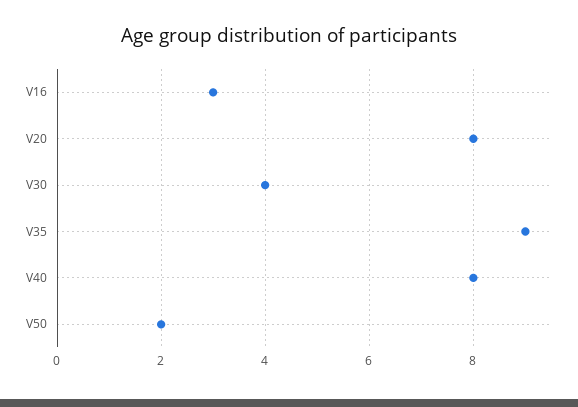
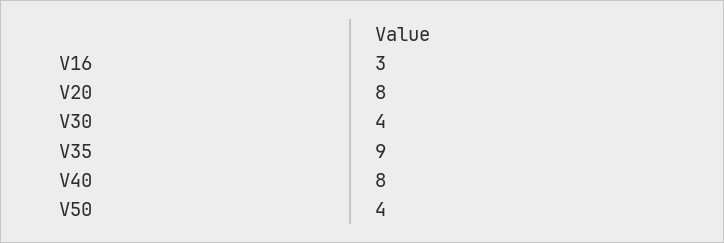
V50: 2 -> 4

